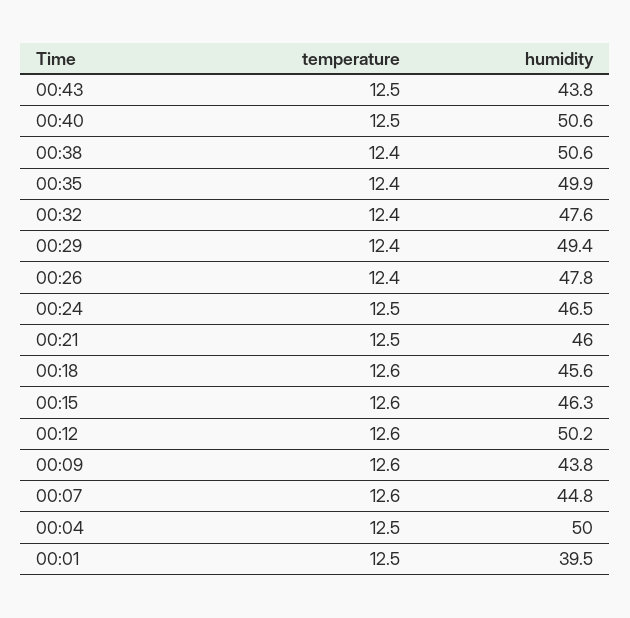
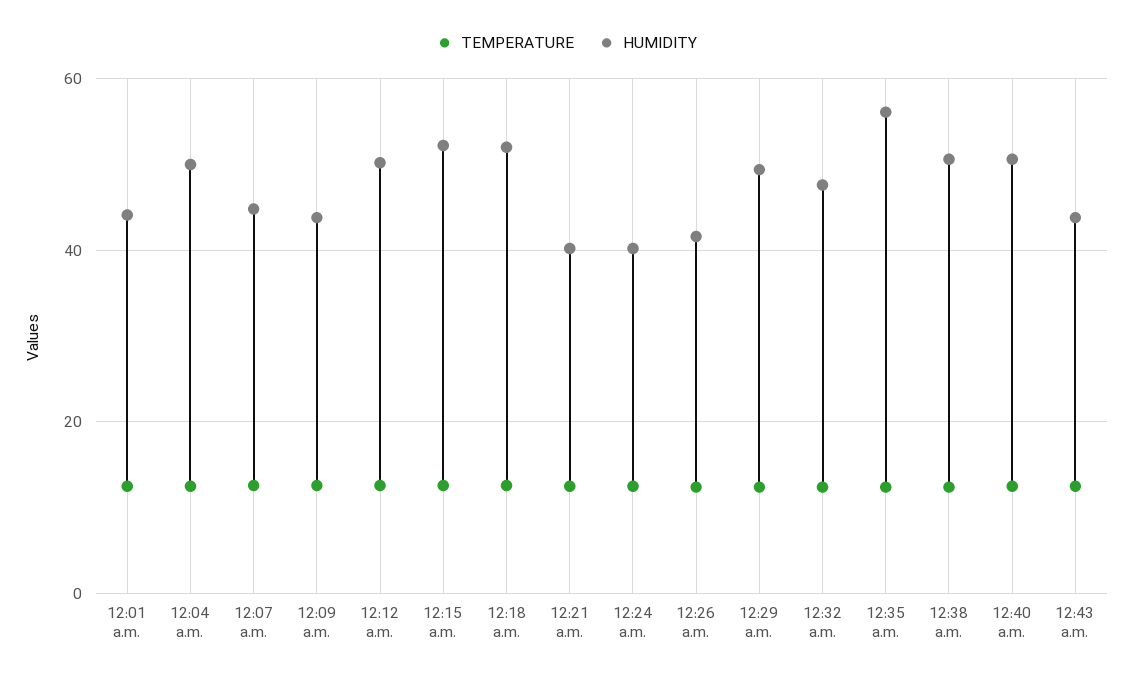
humidity, 00:35: 49.9 -> 56
humidity, 00:26: 47.8 -> 42
humidity, 00:24: 46.5 -> 40
humidity, 00:21: 46 -> 40
humidity, 00:18: 45.6 -> 52
humidity, 00:15: 46.3 -> 52
humidity, 00:01: 39.5 -> 44

